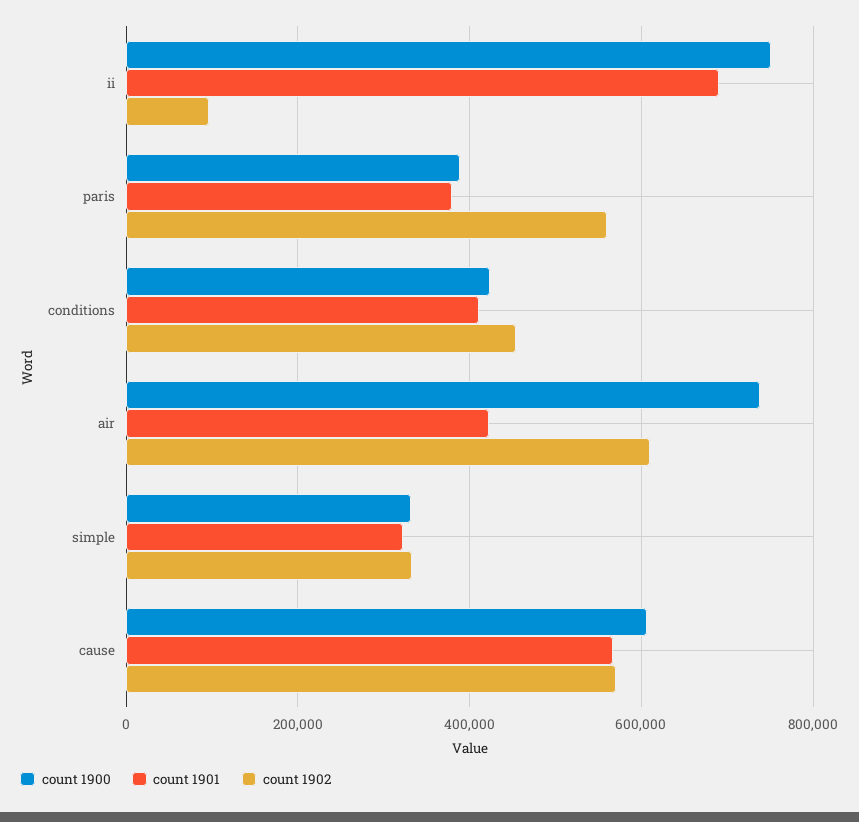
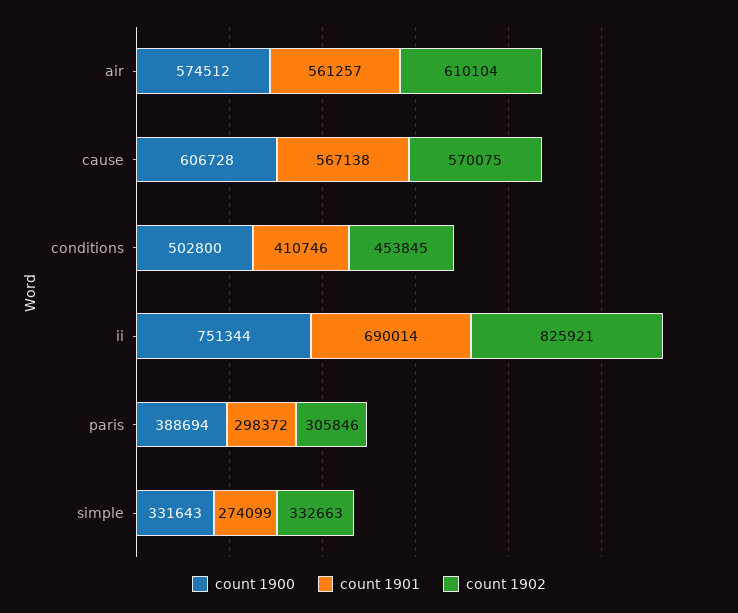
count 1902, ii: 100000 -> 825921
count 1901, paris: 380000 -> 298372
count 1902, paris: 560000 -> 305846
count 1900, conditions: 420000 -> 502800
count 1900, air: 740000 -> 574512
count 1901, air: 420000 -> 561257
count 1901, simple: 320000 -> 274099

